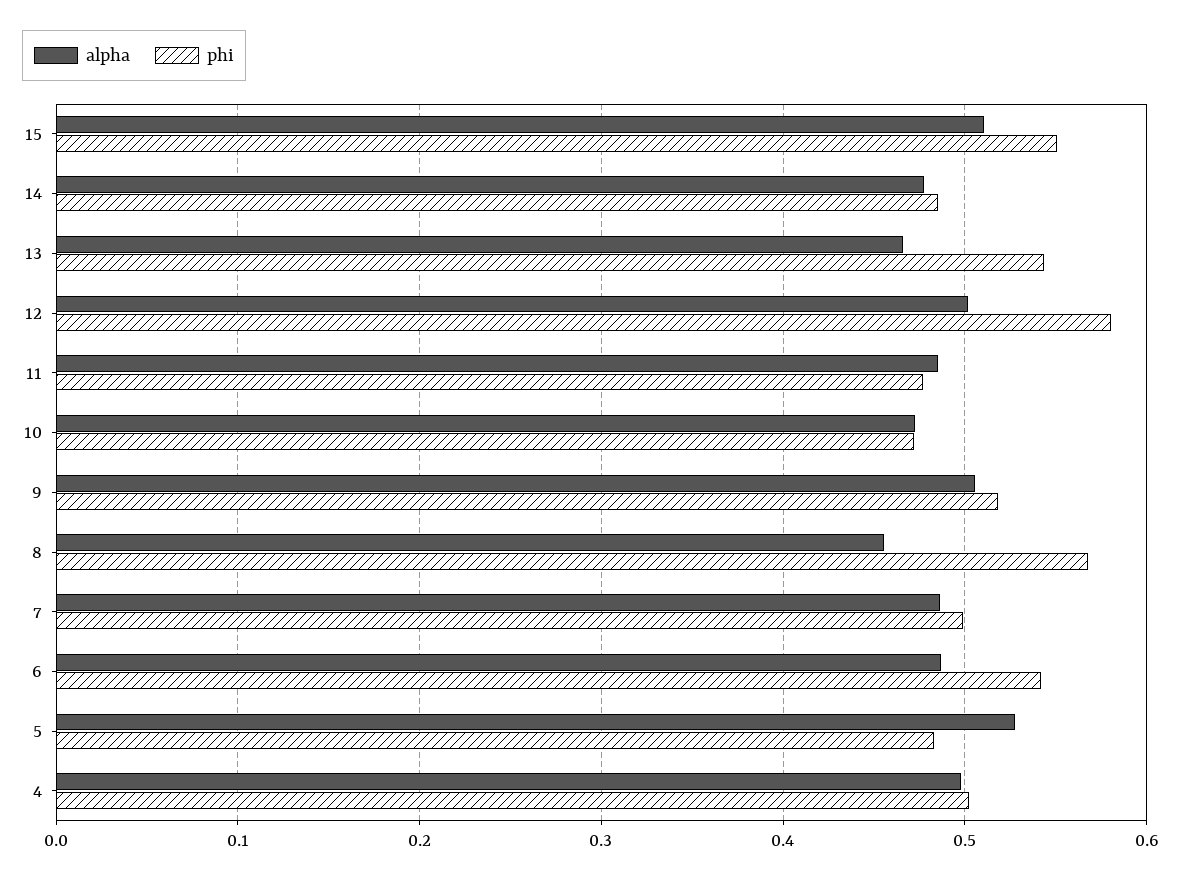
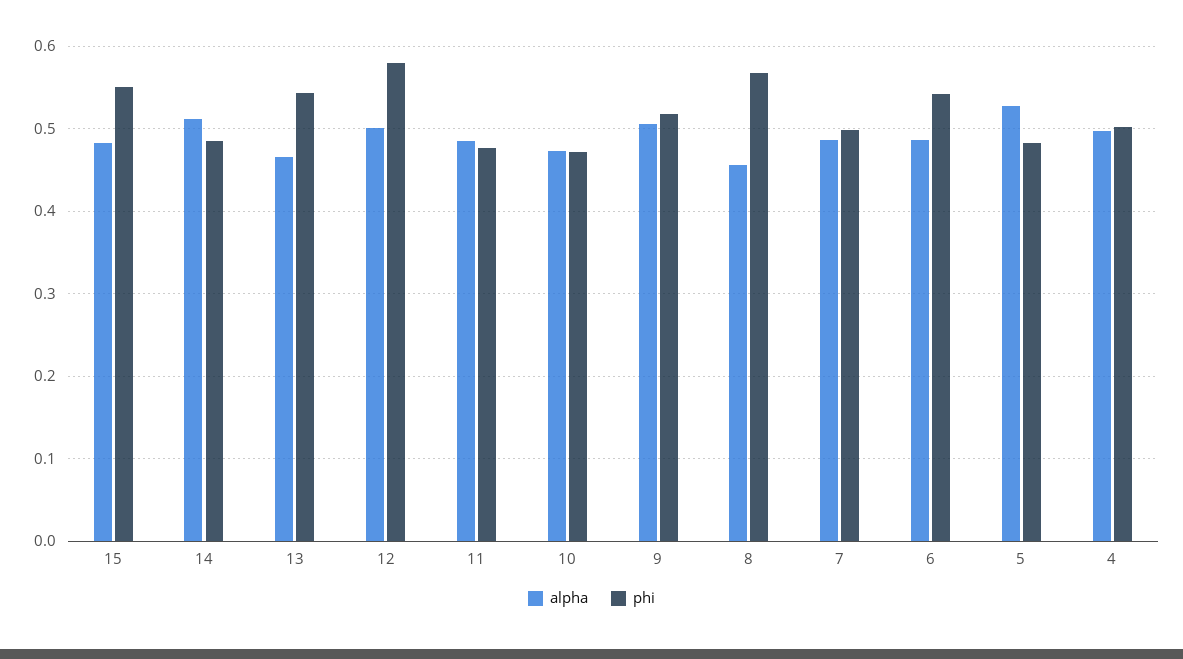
alpha, 15: 0.51 -> 0.48
alpha, 14: 0.48 -> 0.51

